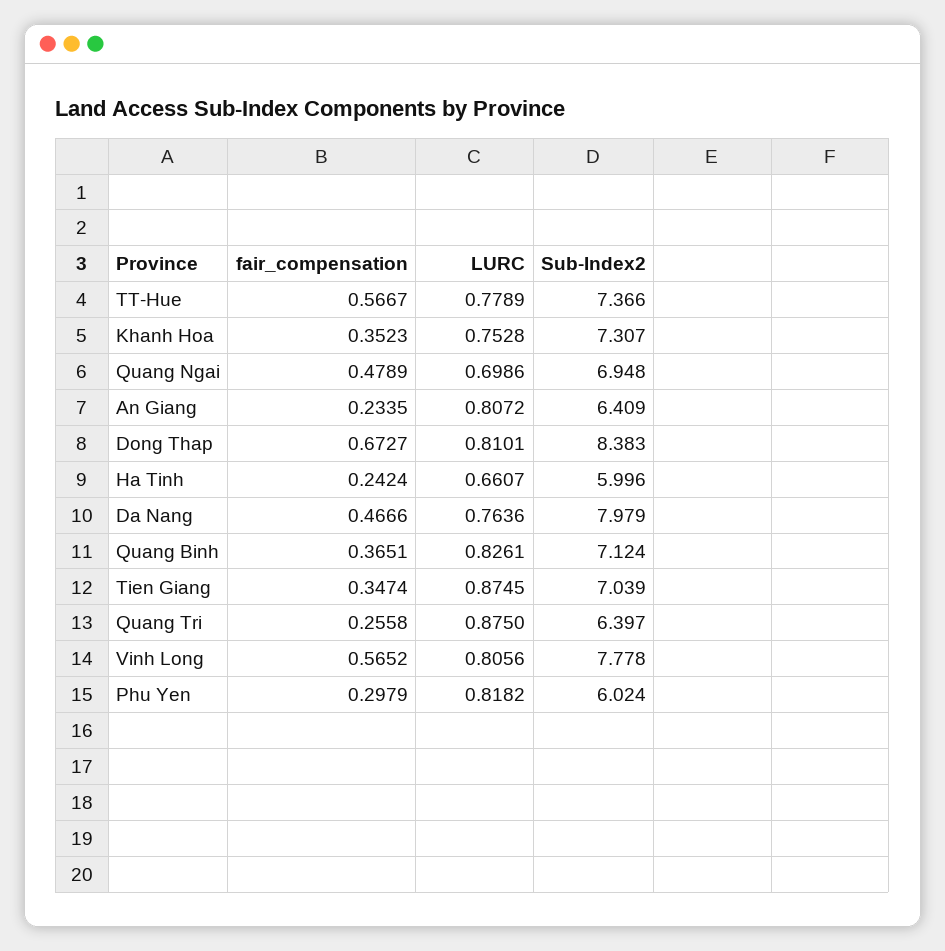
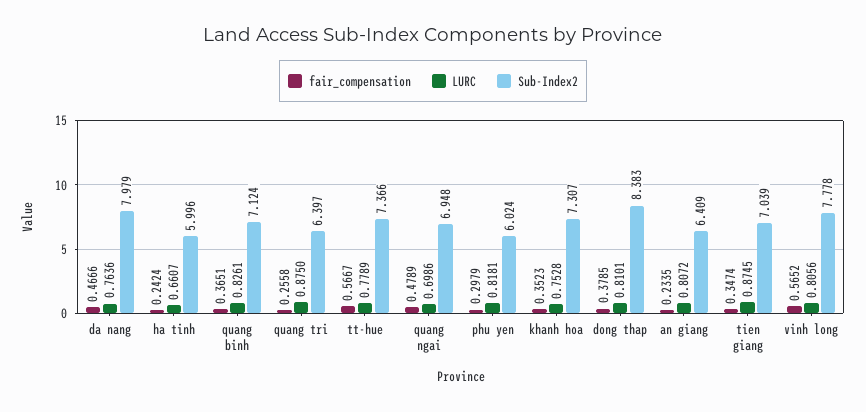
fair_compensation, Dong Thap: 0.6727 -> 0.3785
LURC, Phu Yen: 0.8182 -> 0.8181

